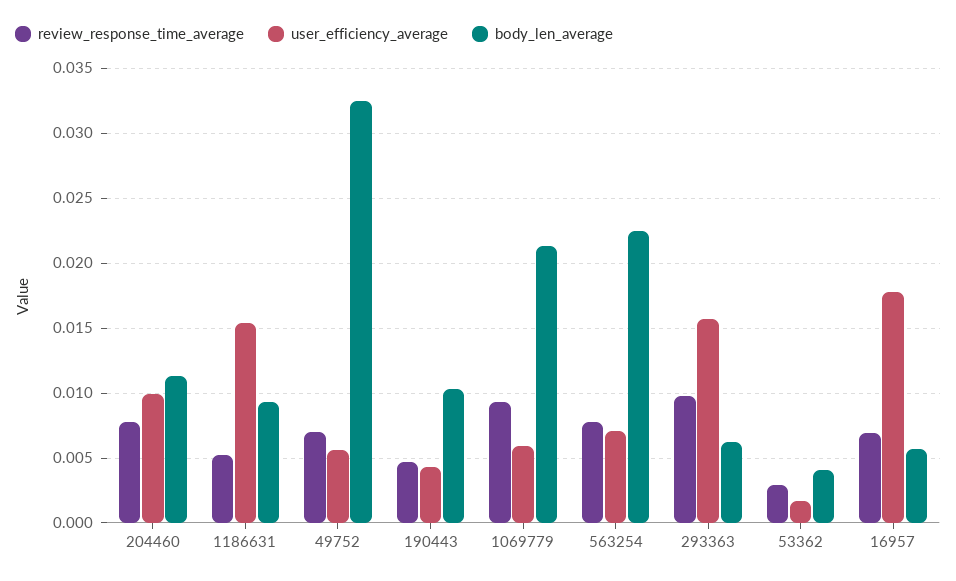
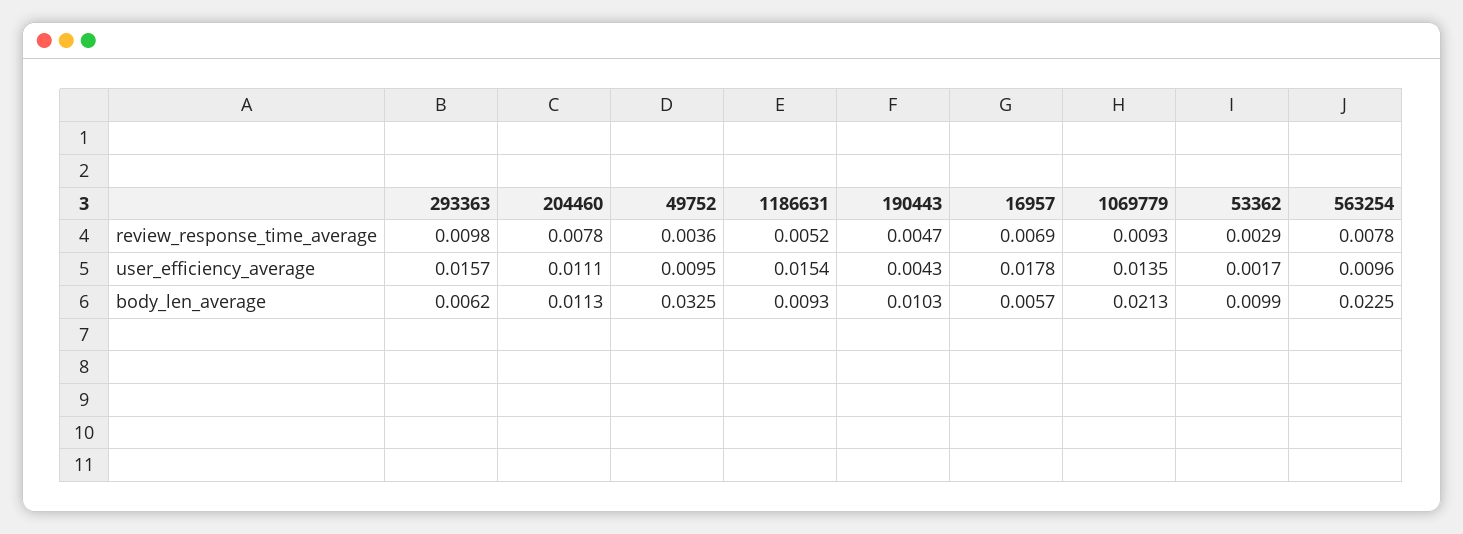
user_efficiency_average, 204460: 0.01 -> 0.0111
review_response_time_average, 49752: 0.007 -> 0.0036
user_efficiency_average, 49752: 0.0055 -> 0.0095
user_efficiency_average, 1069779: 0.006 -> 0.0135
user_efficiency_average, 563254: 0.007 -> 0.0096
body_len_average, 53362: 0.004 -> 0.0099

